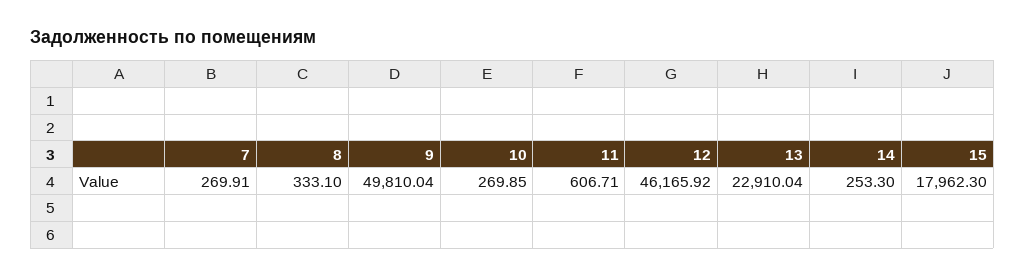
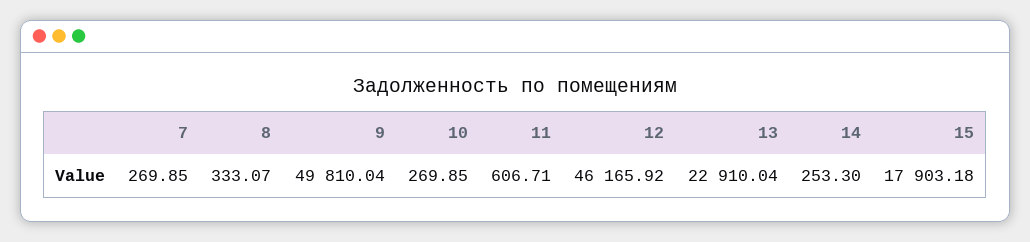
7: 269.91 -> 269.85
8: 333.1 -> 333.07
15: 17962.3 -> 17903.18

